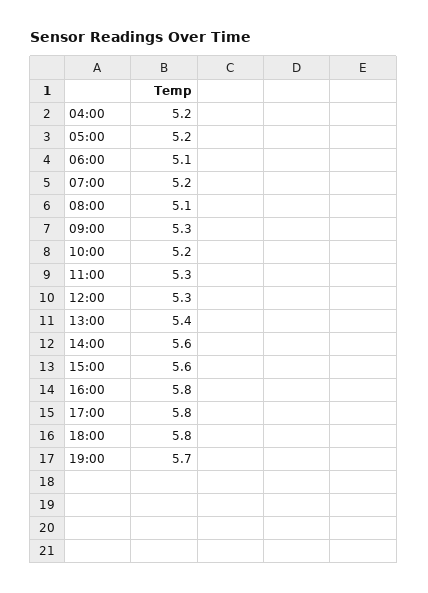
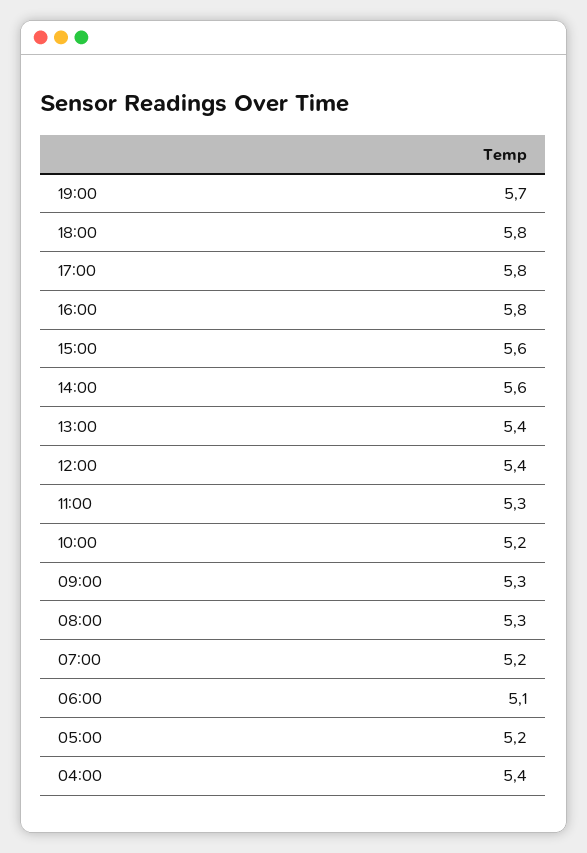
04:00: 5.2 -> 5.4
08:00: 5.1 -> 5.3
12:00: 5.3 -> 5.4

